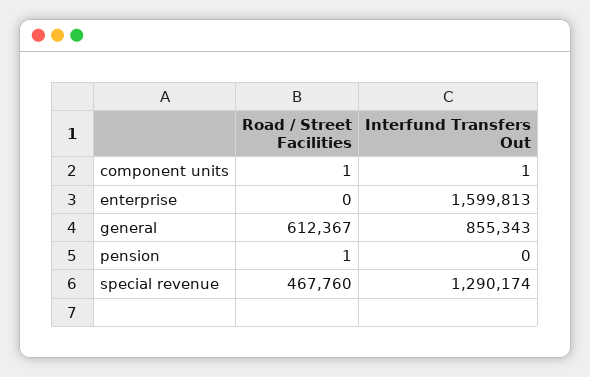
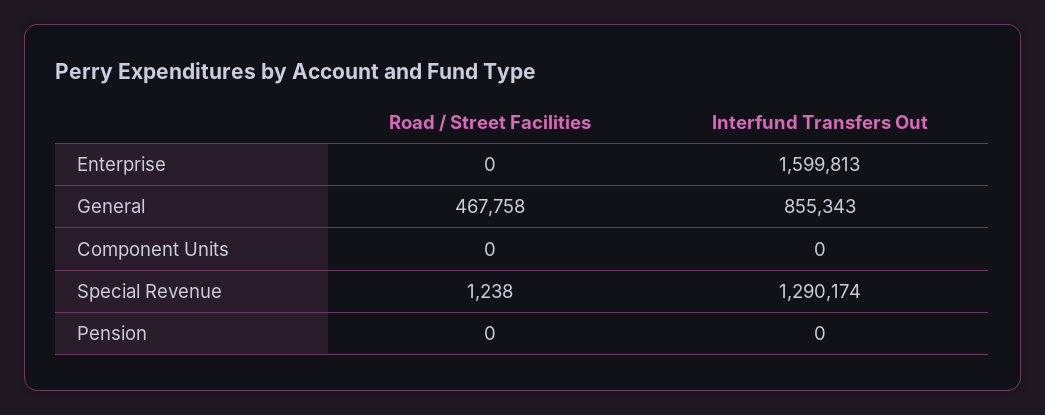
Road / Street Facilities, component units: 1 -> 0
Interfund Transfers Out, component units: 1 -> 0
Road / Street Facilities, general: 612367 -> 467758
Road / Street Facilities, pension: 1 -> 0
Road / Street Facilities, special revenue: 467760 -> 1238

